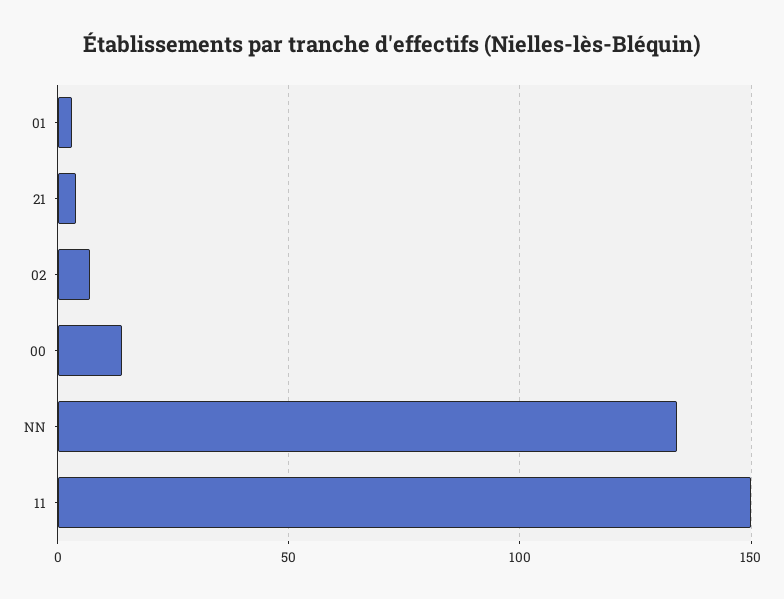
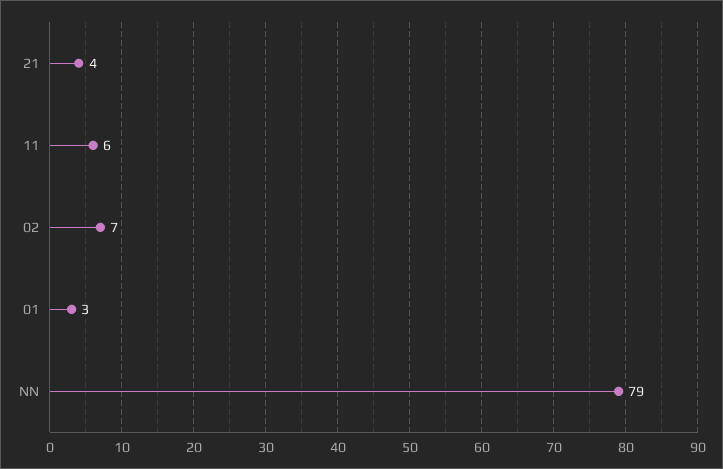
00: 15 -> none
NN: 135 -> 79
11: 150 -> 6

